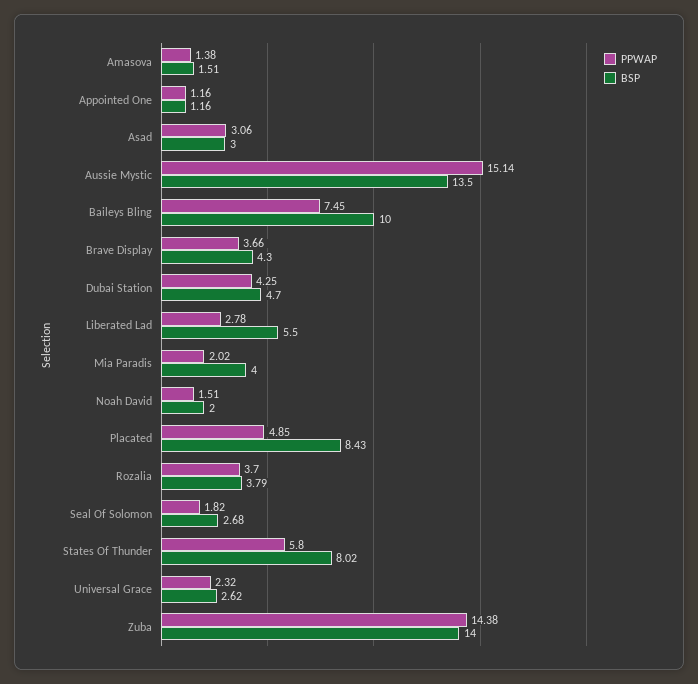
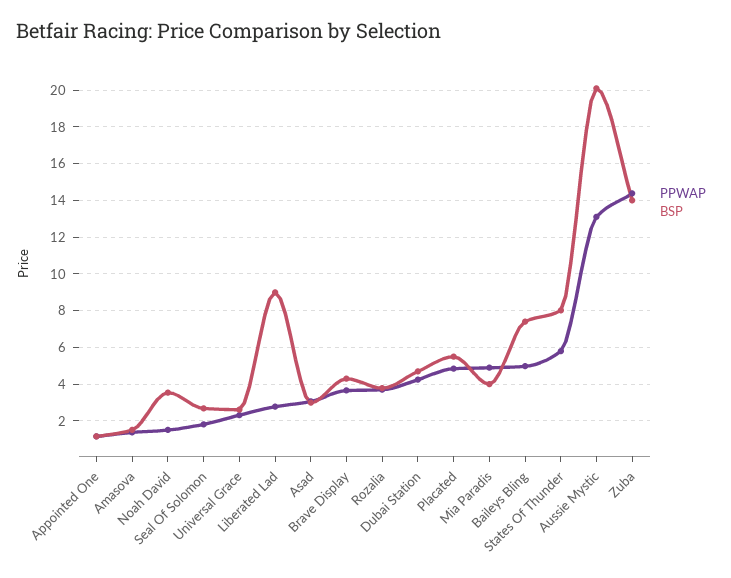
PPWAP, Aussie Mystic: 15.14 -> 13
BSP, Aussie Mystic: 13.5 -> 20
PPWAP, Baileys Bling: 7.45 -> 5
BSP, Baileys Bling: 10 -> 7.5
BSP, Liberated Lad: 5.5 -> 9
PPWAP, Mia Paradis: 2.02 -> 5
BSP, Noah David: 2 -> 3.5
BSP, Placated: 8.43 -> 5.5

